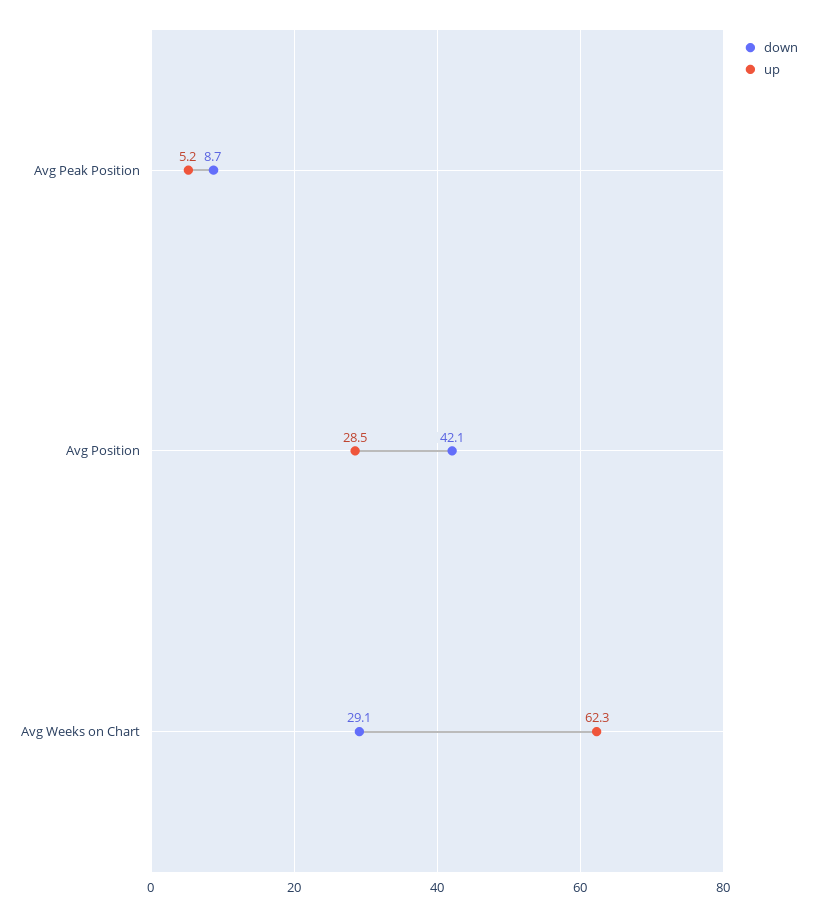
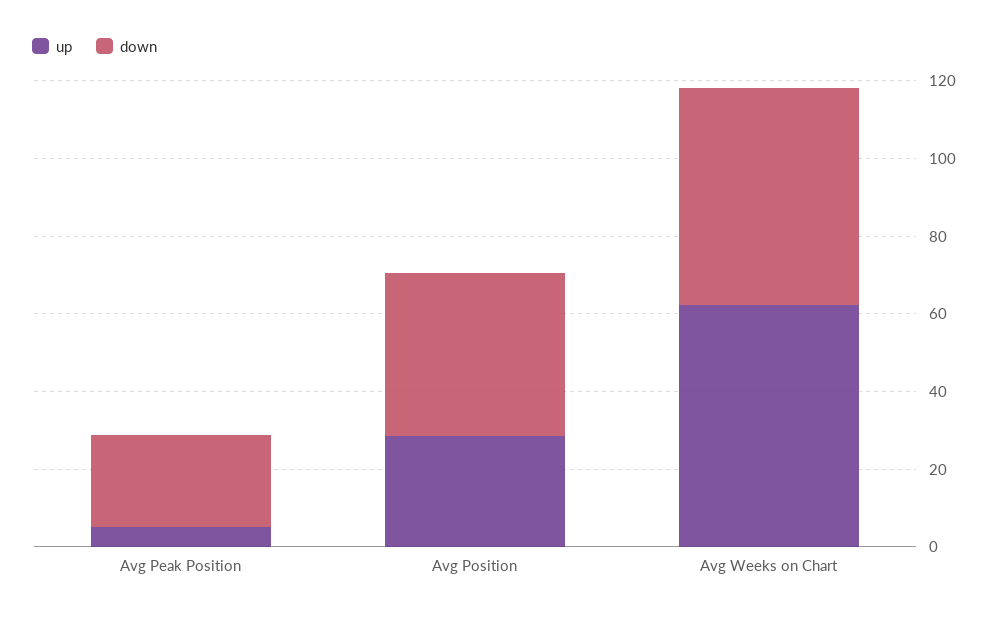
down, Avg Peak Position: 8.7 -> 25
down, Avg Weeks on Chart: 29.1 -> 55

